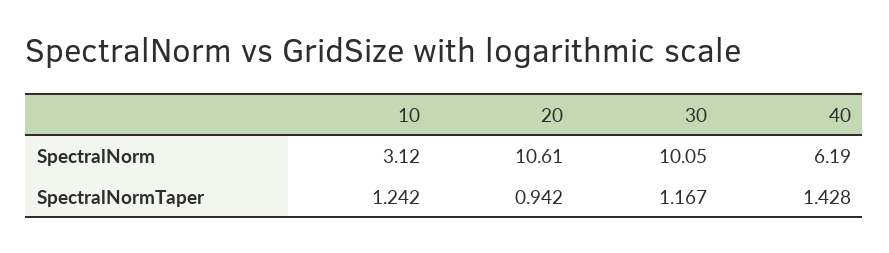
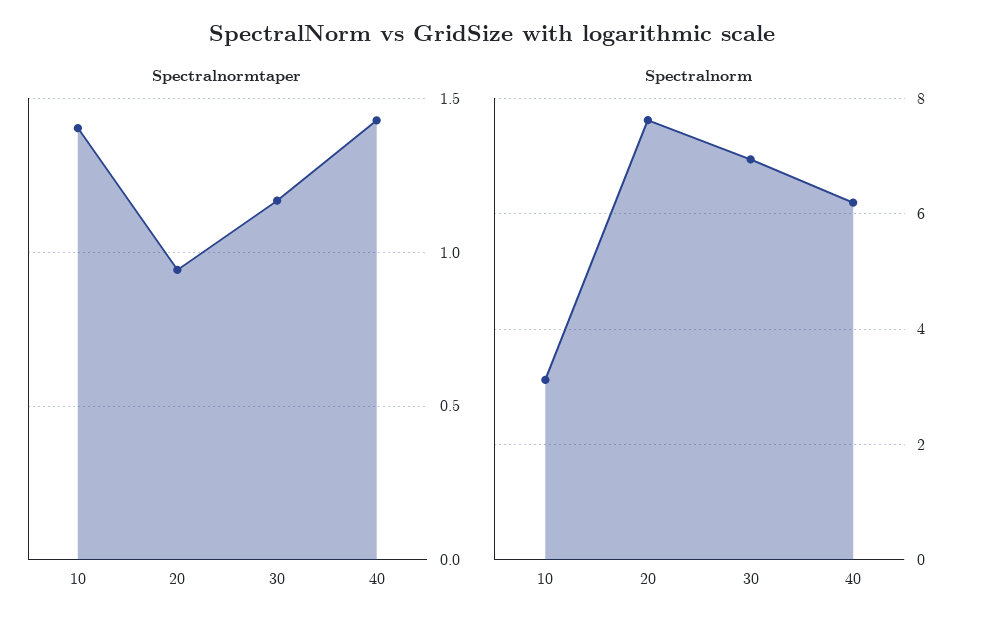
SpectralNorm, 20: 10.61 -> 7.6
SpectralNorm, 30: 10.05 -> 7
SpectralNormTaper, 10: 1.242 -> 1.4

